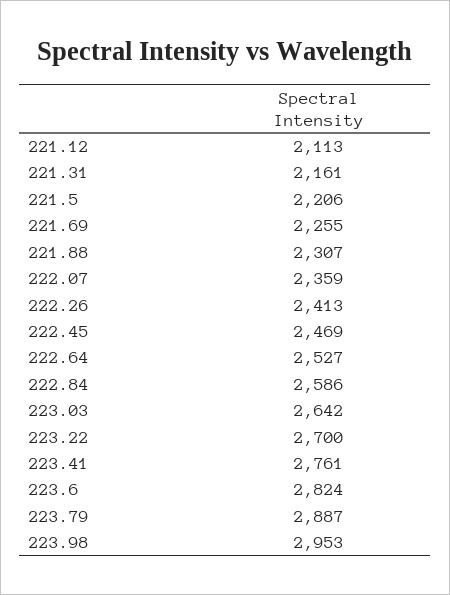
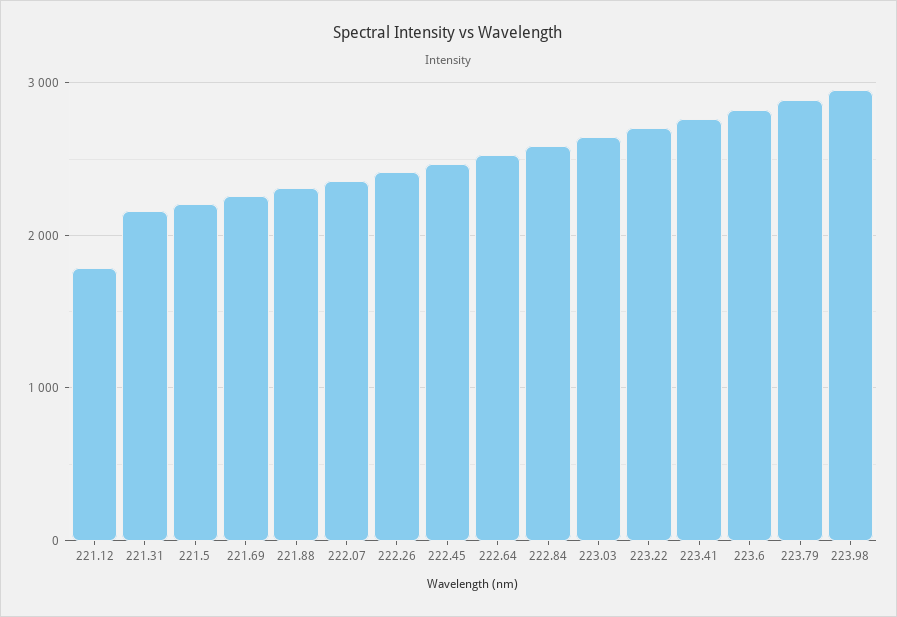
221.12: 2113 -> 1800

